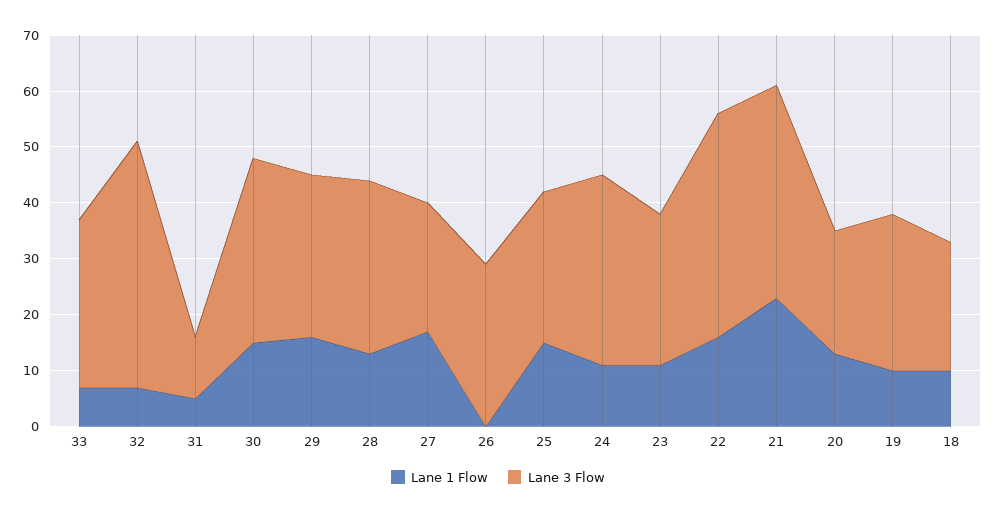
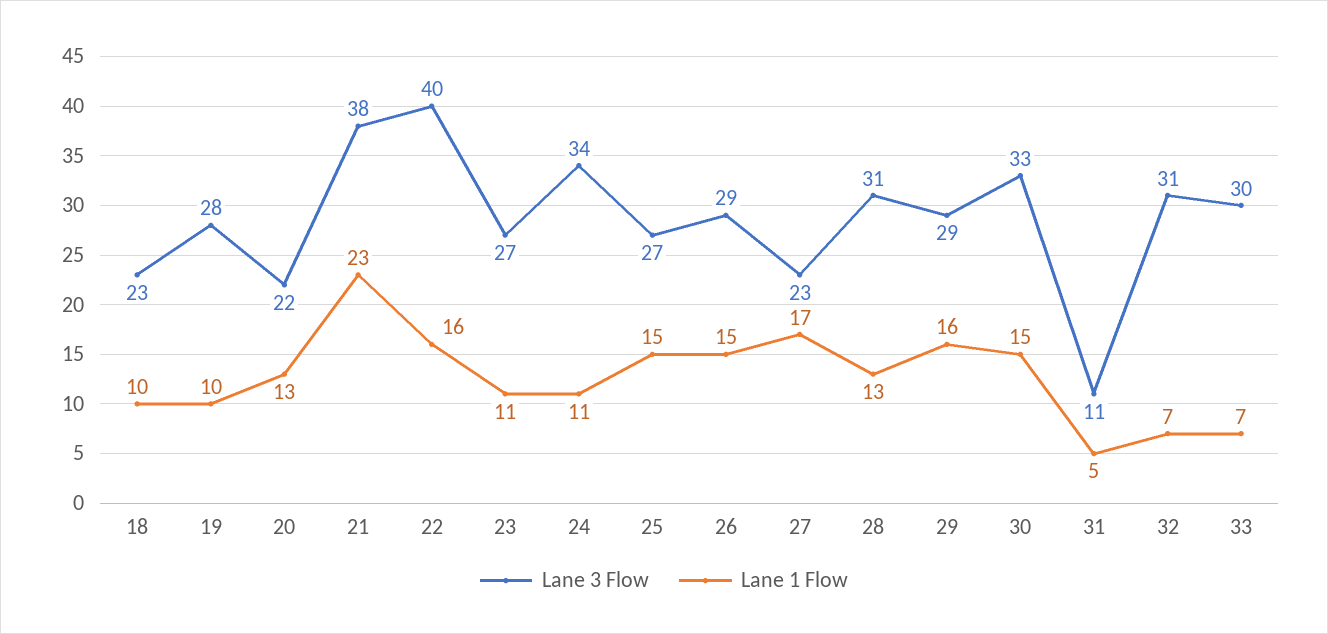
Lane 3 Flow, 32: 45 -> 31
Lane 1 Flow, 26: 0 -> 15

